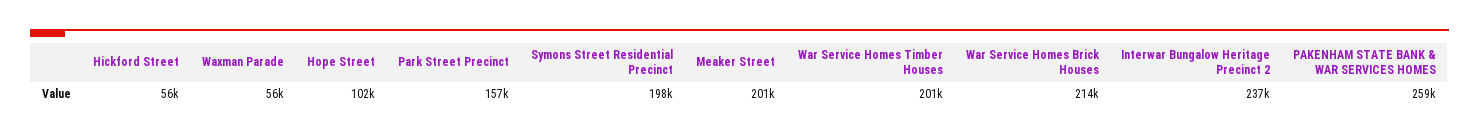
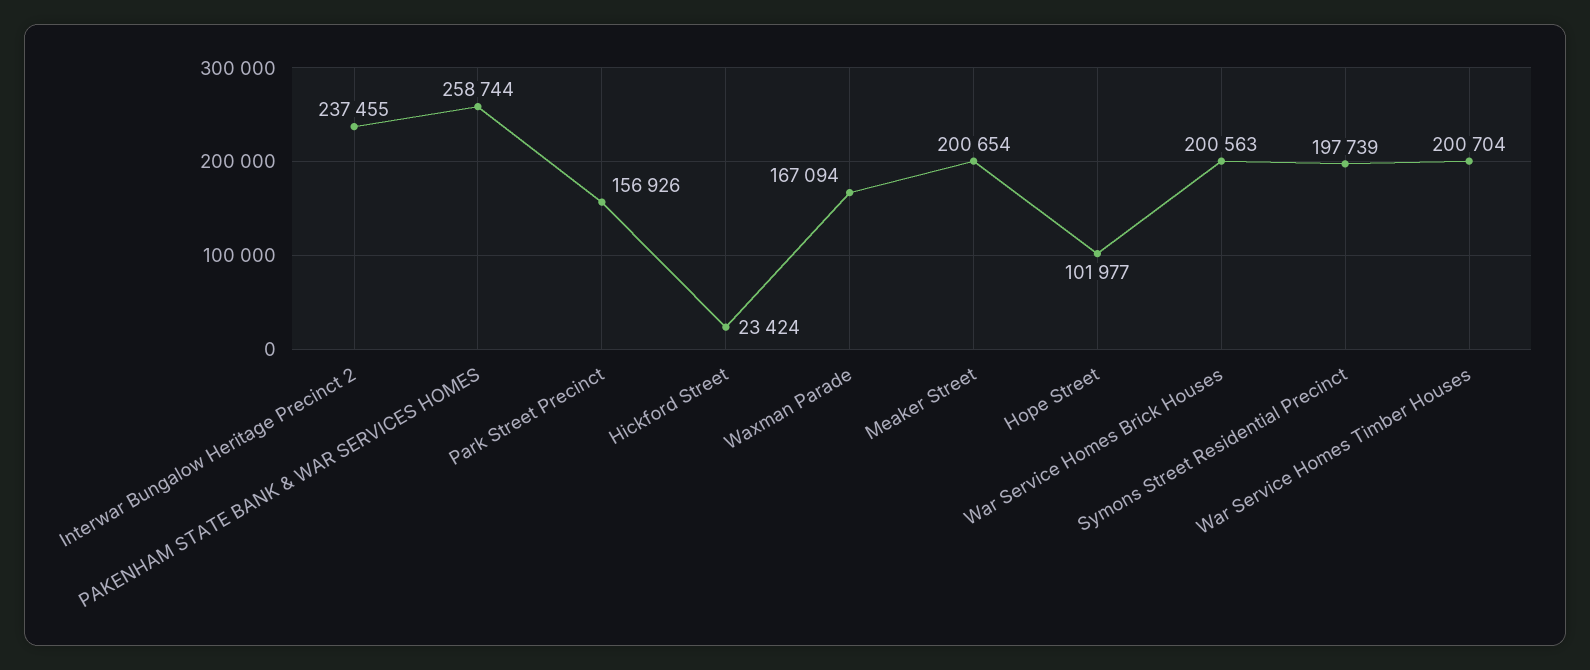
Hickford Street: 56000 -> 23424
Waxman Parade: 56000 -> 167094
War Service Homes Brick Houses: 214000 -> 200563

